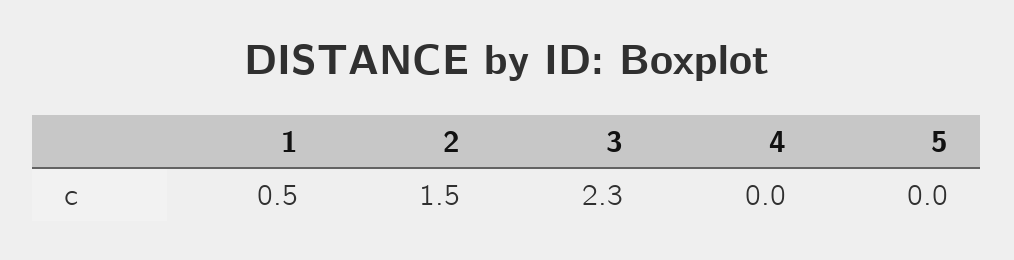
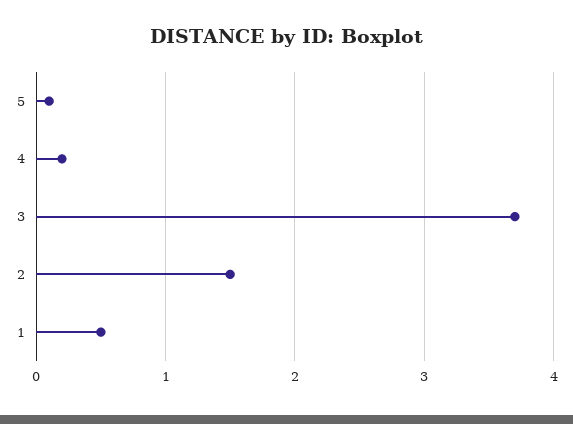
3: 2.3 -> 3.7
4: 0 -> 0.2
5: 0 -> 0.1

